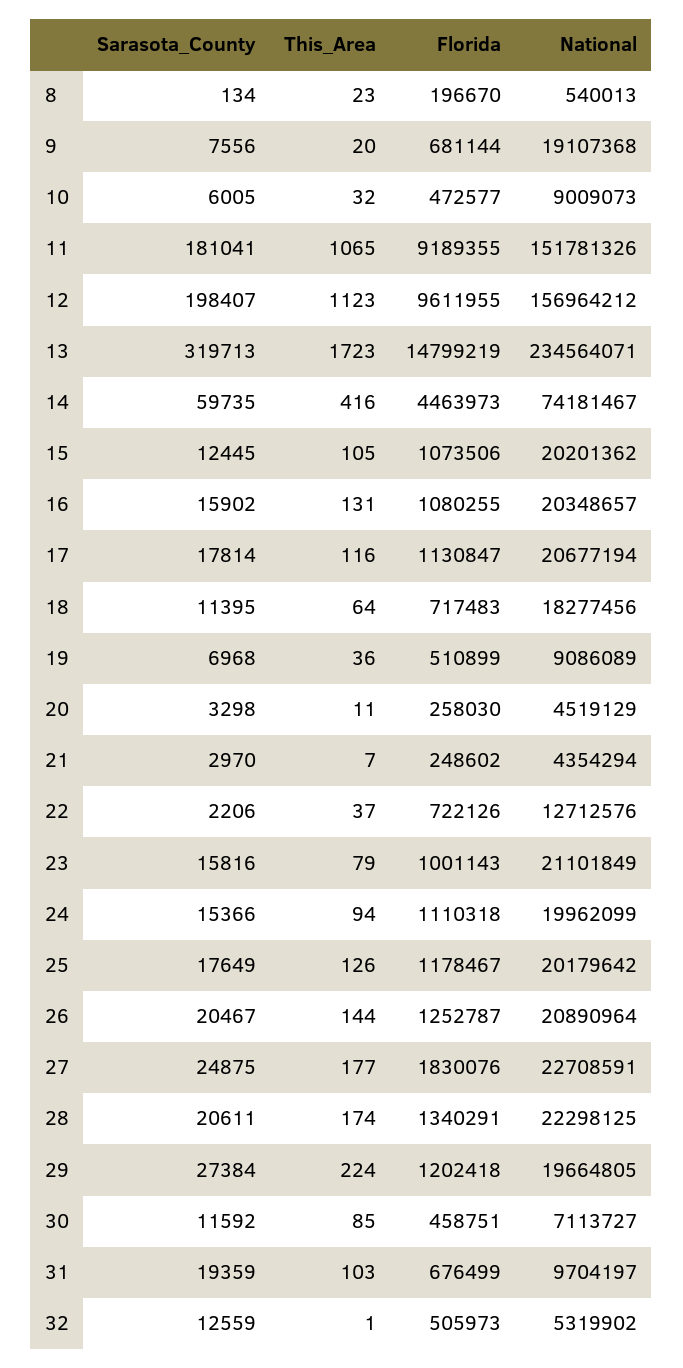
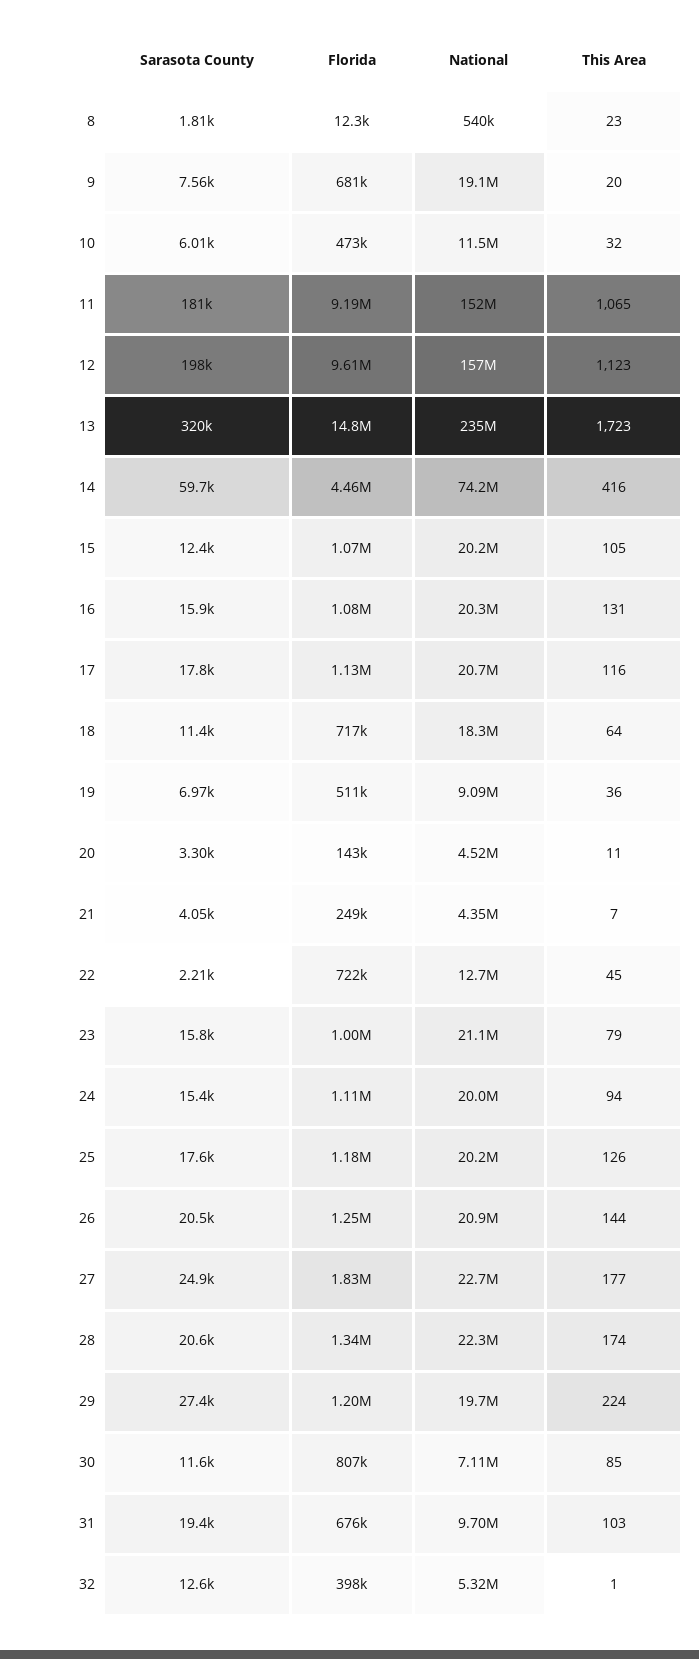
Sarasota_County, 8: 134 -> 1810
Florida, 8: 196670 -> 12300
National, 10: 9009073 -> 11500000
Florida, 20: 258030 -> 143000
Sarasota_County, 21: 2970 -> 4050
This_Area, 22: 37 -> 45
Florida, 30: 458751 -> 807000
Florida, 32: 505973 -> 398000

